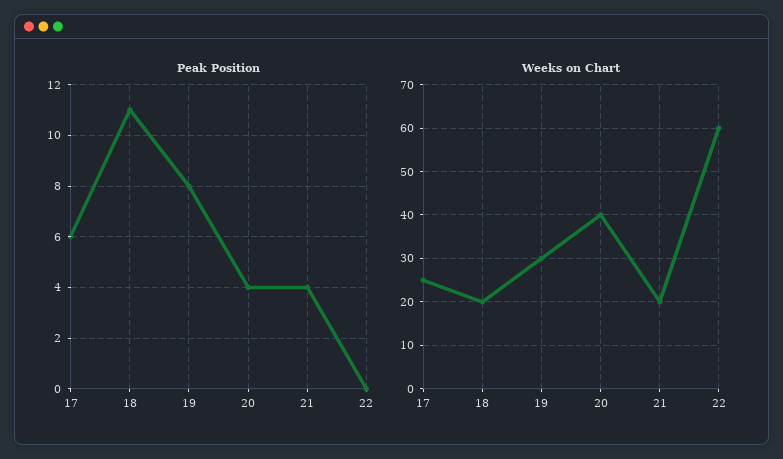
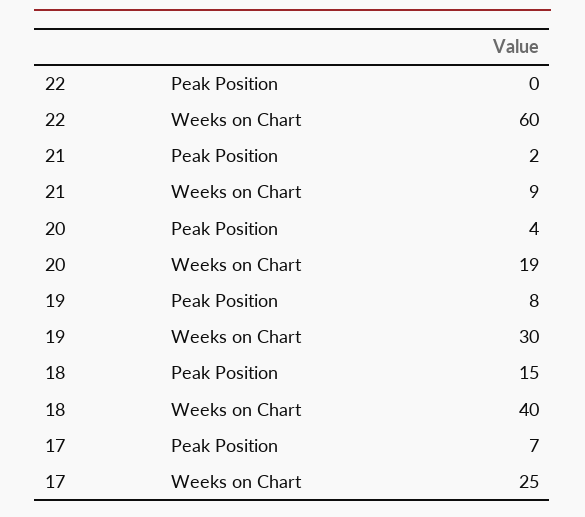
Peak Position, 17: 6 -> 7
Peak Position, 18: 11 -> 15
Peak Position, 21: 4 -> 2
Weeks on Chart, 18: 20 -> 40
Weeks on Chart, 20: 40 -> 19
Weeks on Chart, 21: 20 -> 9

